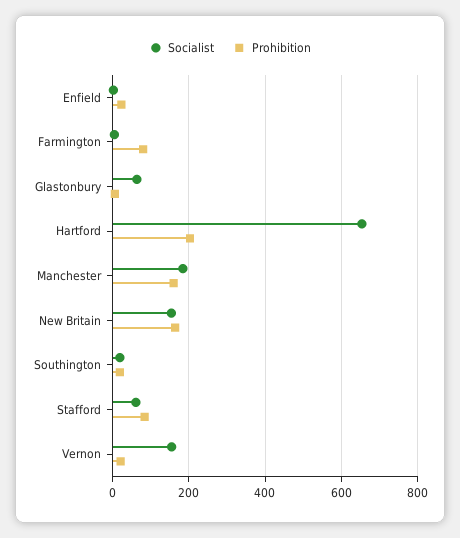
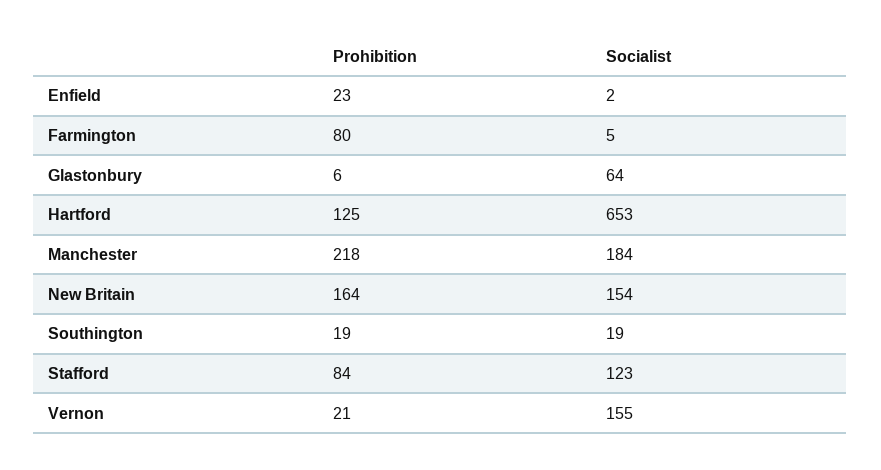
Prohibition, Hartford: 200 -> 125
Prohibition, Manchester: 160 -> 218
Socialist, Stafford: 60 -> 123

